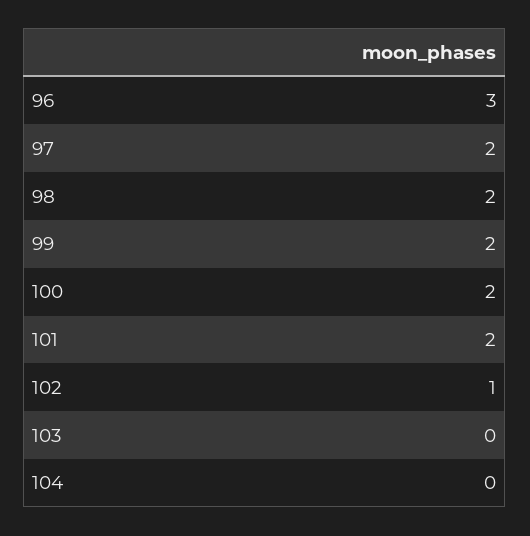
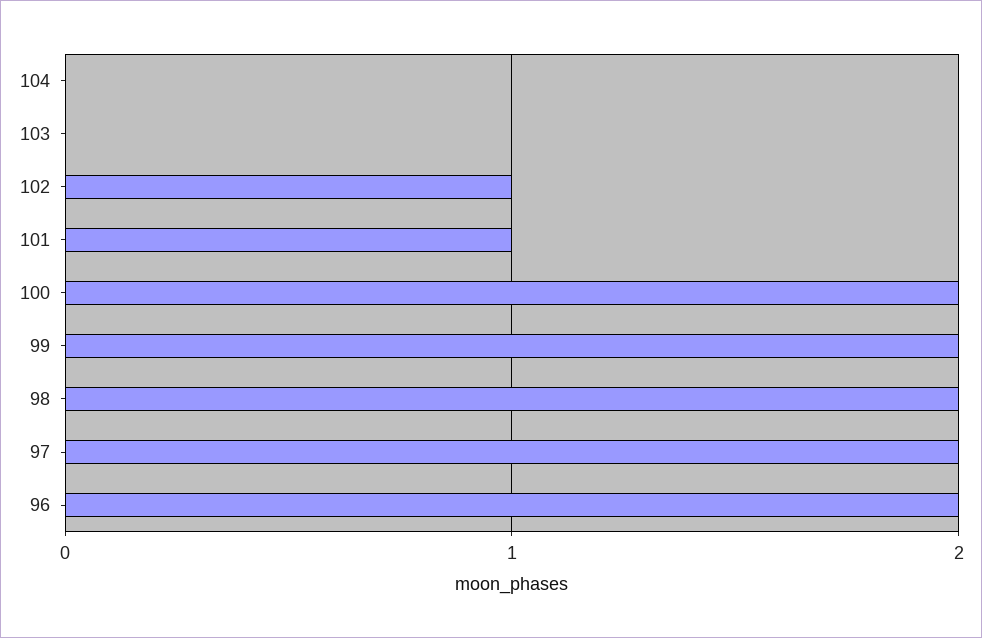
96: 3 -> 2
101: 2 -> 1

